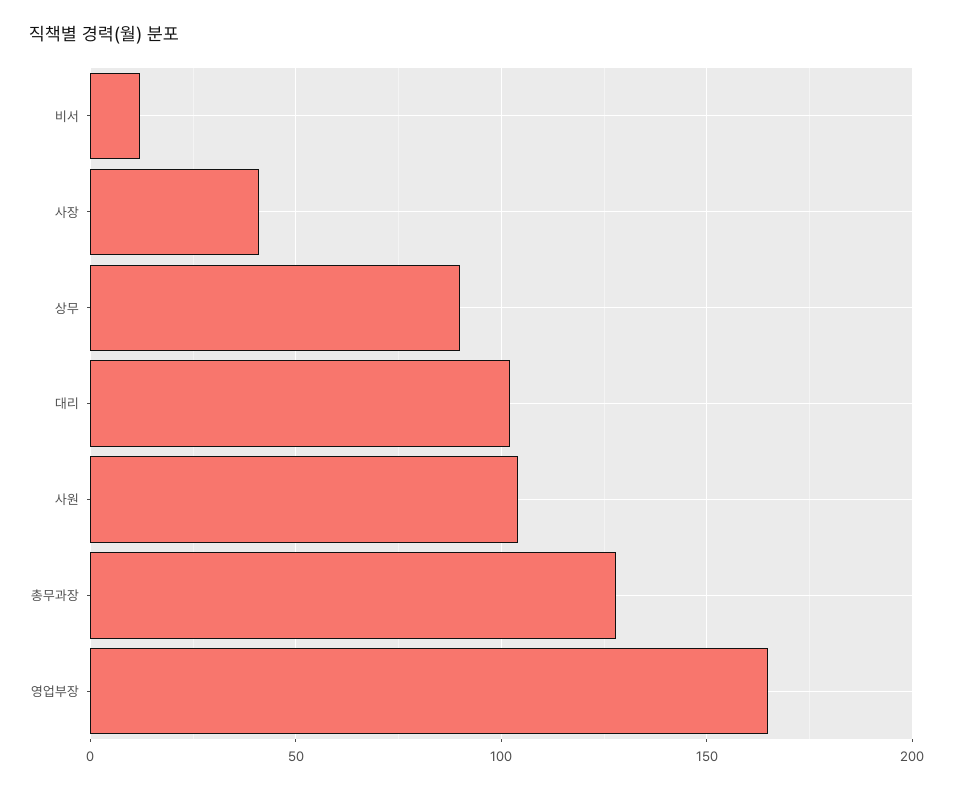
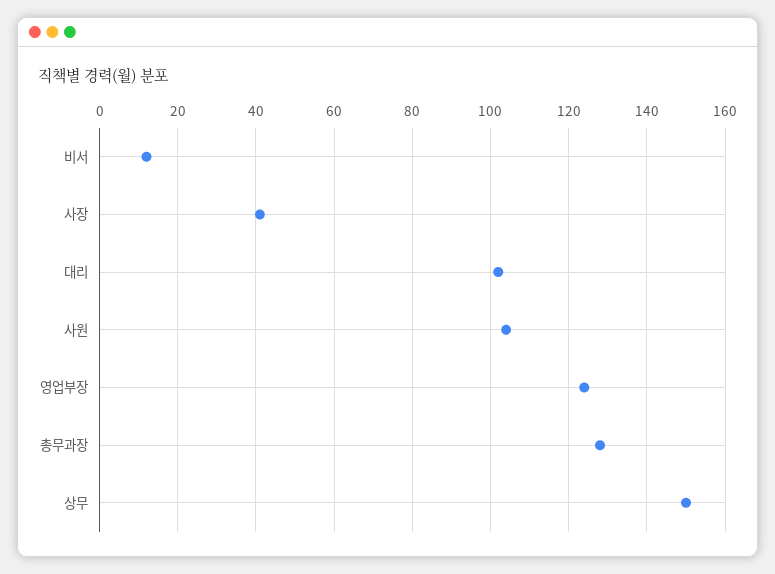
상무: 90 -> 150
영업부장: 165 -> 125

